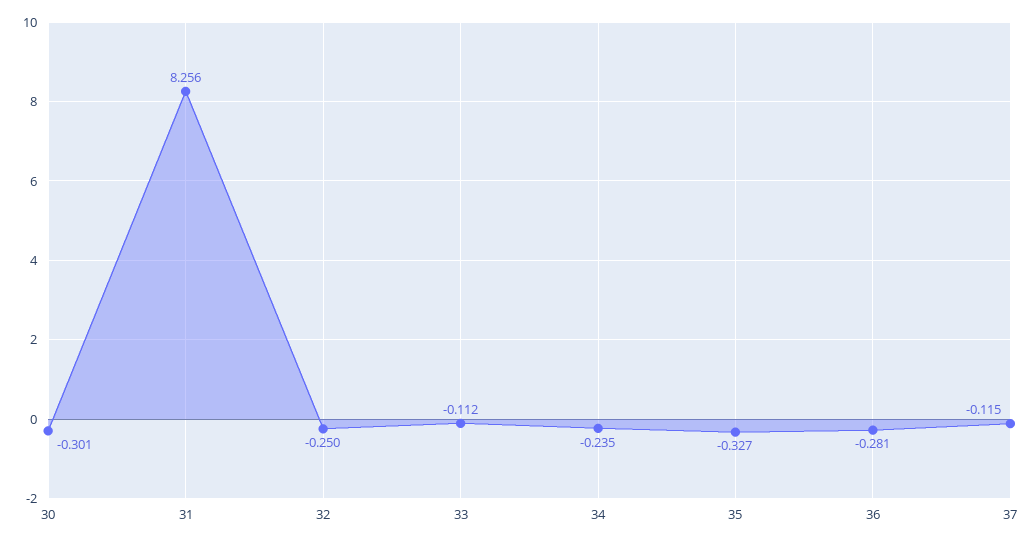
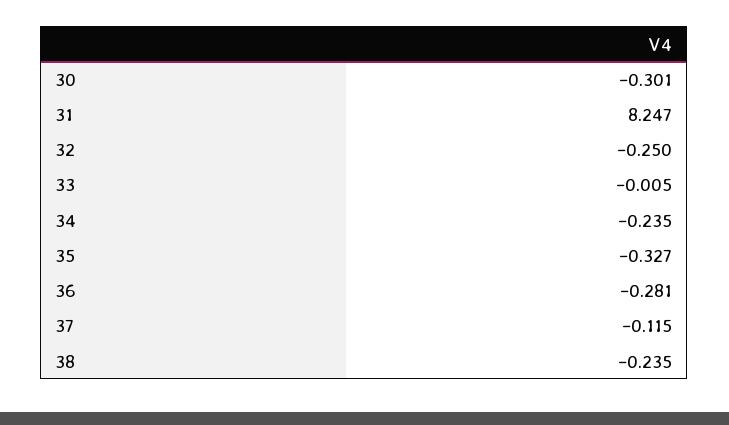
31: 8.256 -> 8.247
33: -0.112 -> -0.005
38: none -> -0.235

